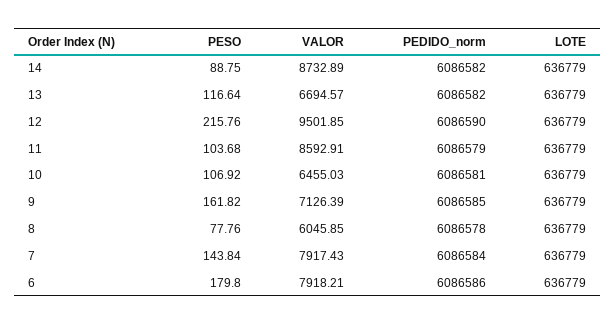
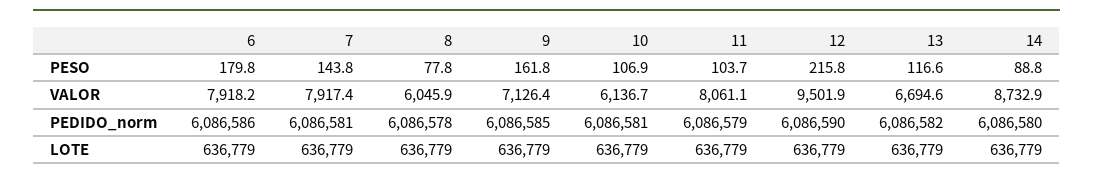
PEDIDO_norm, 14: 6086582 -> 6086580
VALOR, 11: 8592.91 -> 8061.1
VALOR, 10: 6455.03 -> 6136.7
PEDIDO_norm, 7: 6086584 -> 6086581

